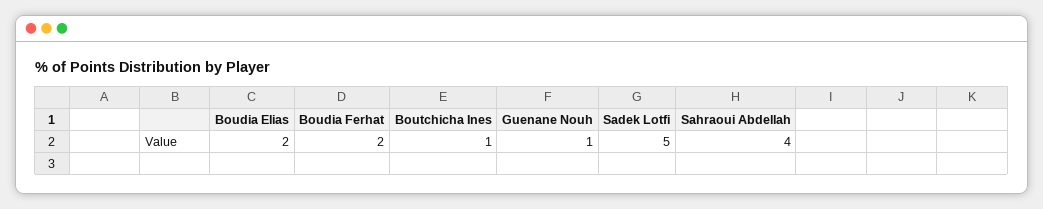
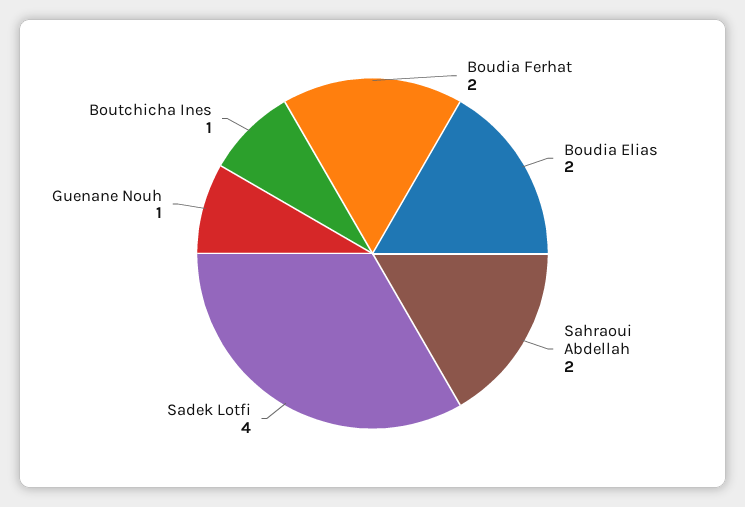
Sadek Lotfi: 5 -> 4
Sahraoui Abdellah: 4 -> 2

